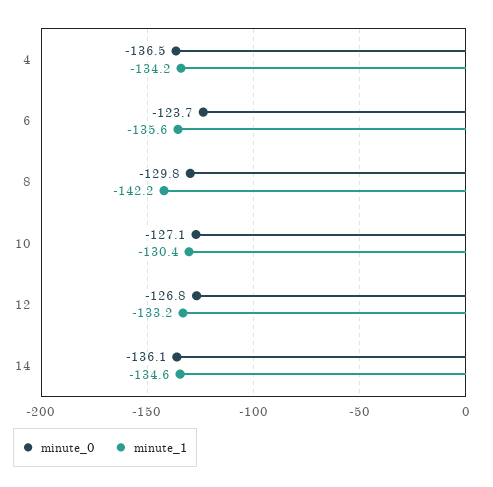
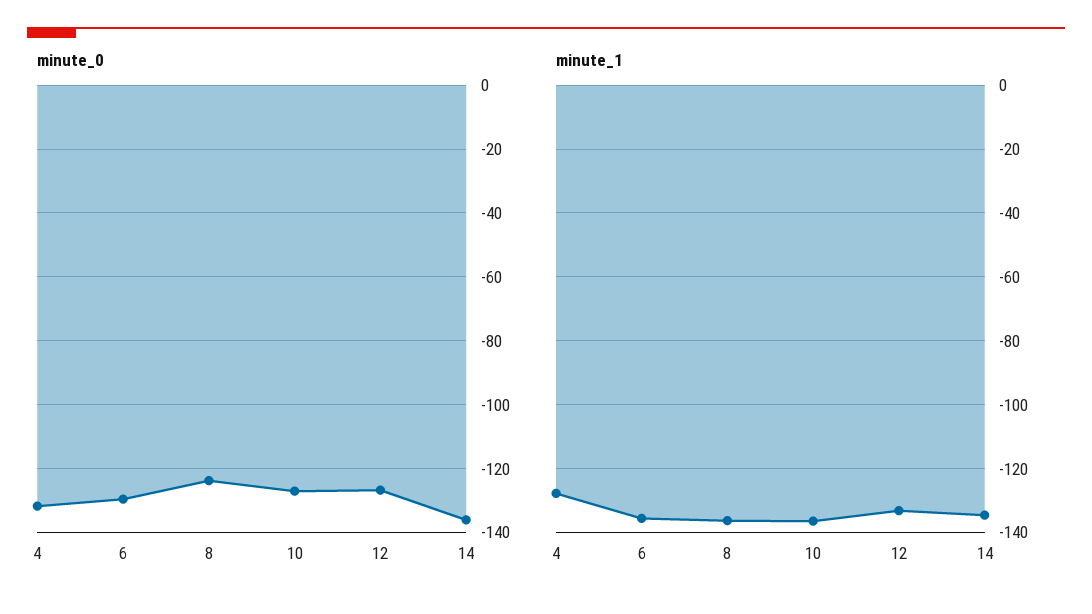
minute_0, 4: -136.5 -> -132
minute_1, 4: -134.2 -> -128
minute_0, 6: -123.7 -> -130
minute_0, 8: -129.8 -> -124
minute_1, 8: -142.2 -> -136
minute_1, 10: -130.4 -> -136

